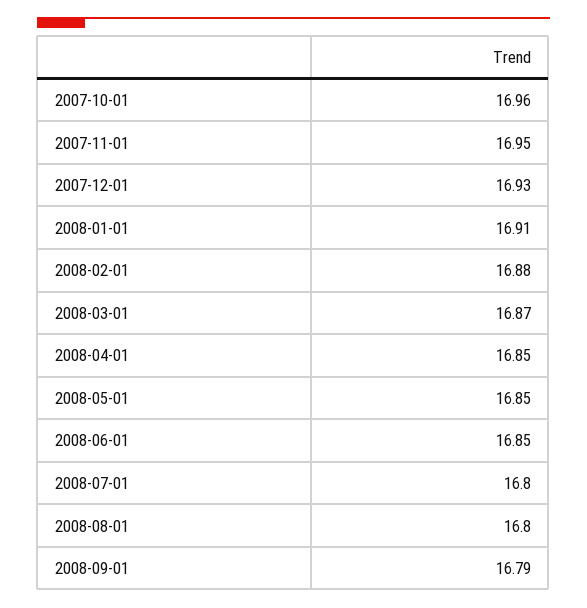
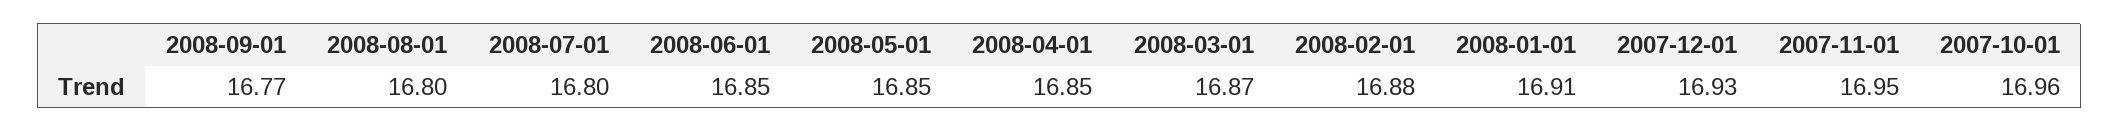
2008-09-01: 16.79 -> 16.77

